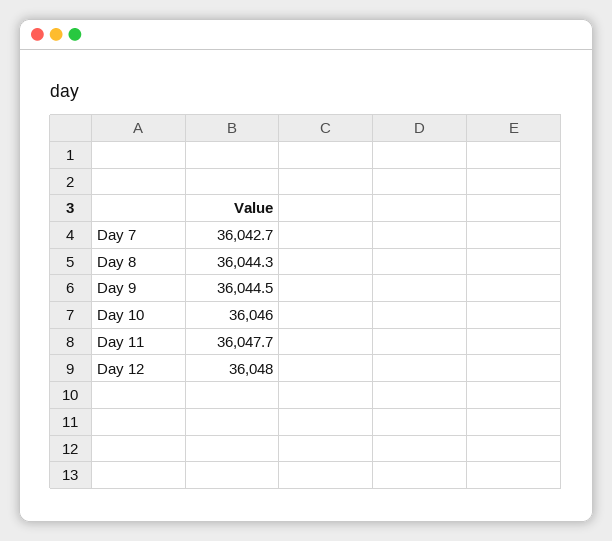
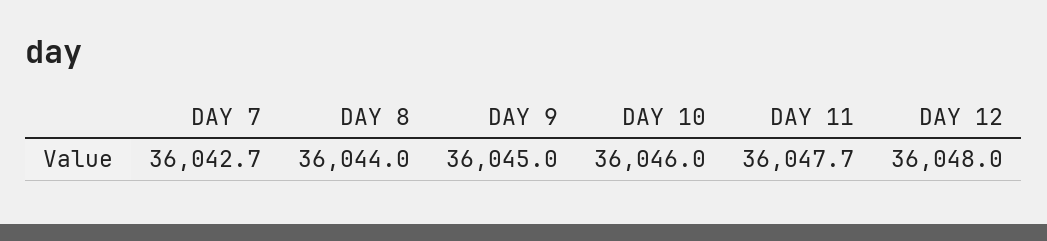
Day 8: 36044.3 -> 36044
Day 9: 36044.5 -> 36045

